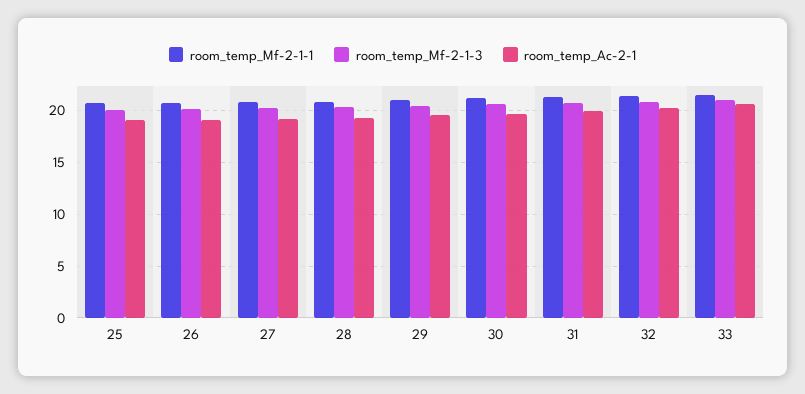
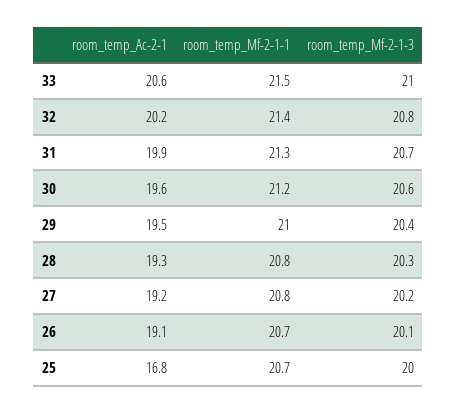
room_temp_Ac-2-1, 25: 19 -> 16.8

